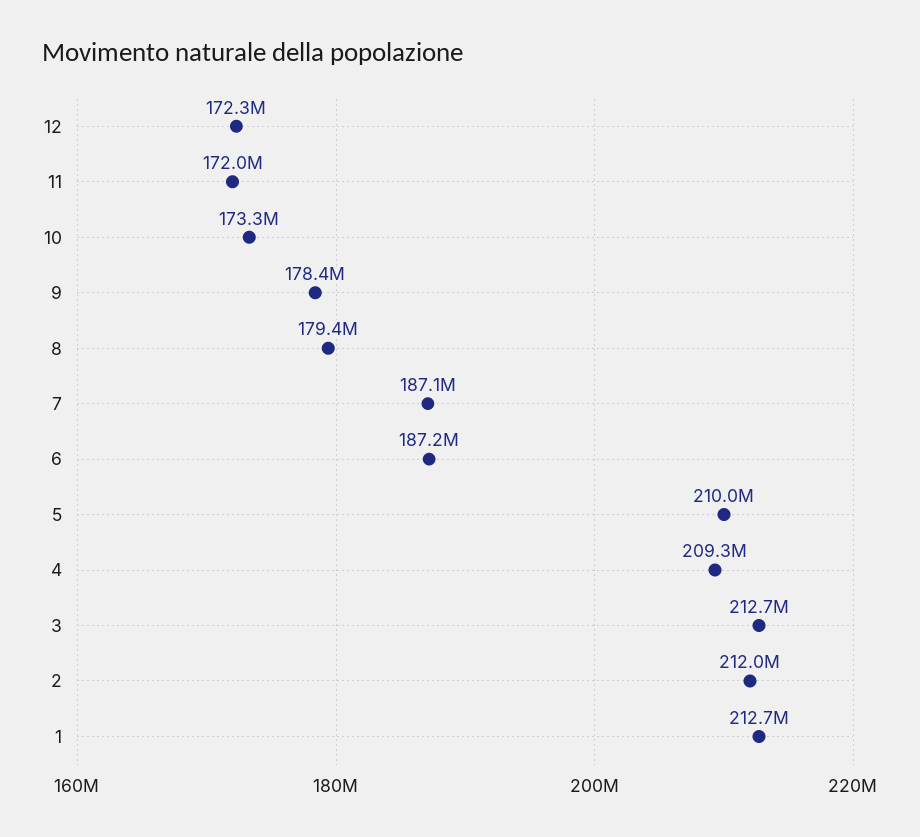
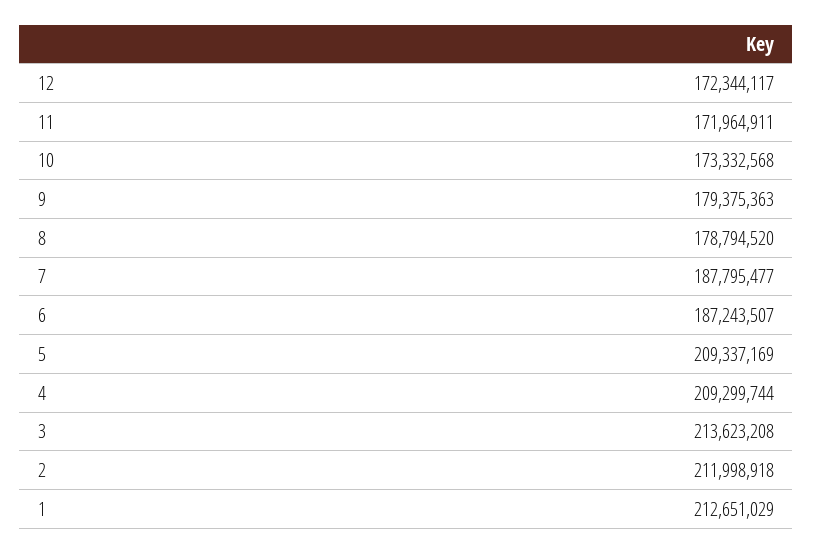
9: 178400000 -> 179375363
8: 179400000 -> 178794520
7: 187100000 -> 187795477
5: 210000000 -> 209337169
3: 212700000 -> 213623208

